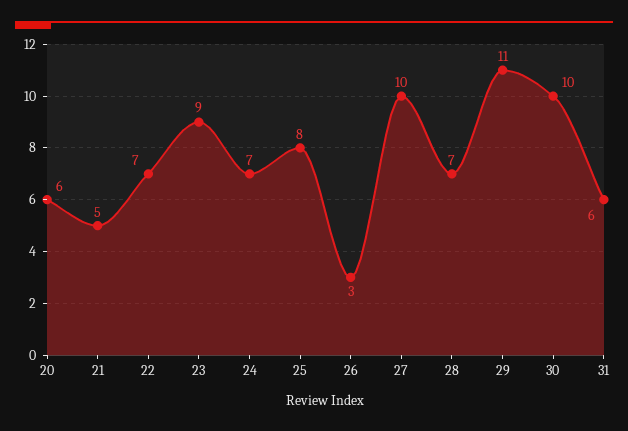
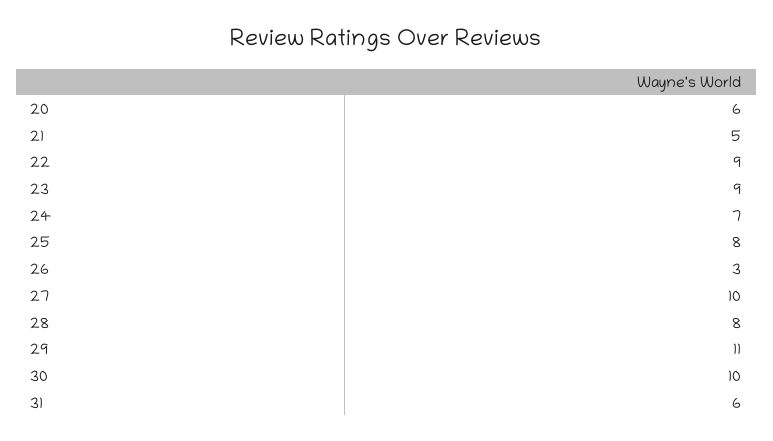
22: 7 -> 9
28: 7 -> 8

